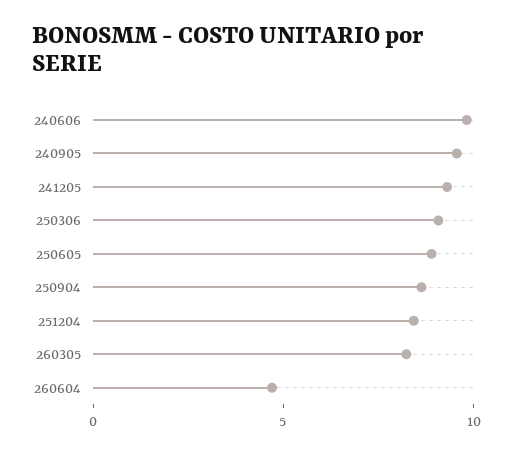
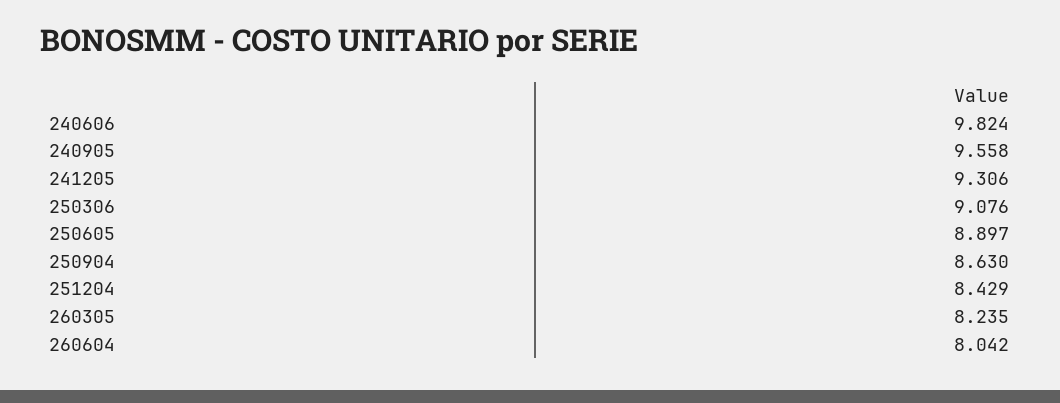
260604: 5 -> 8.042

